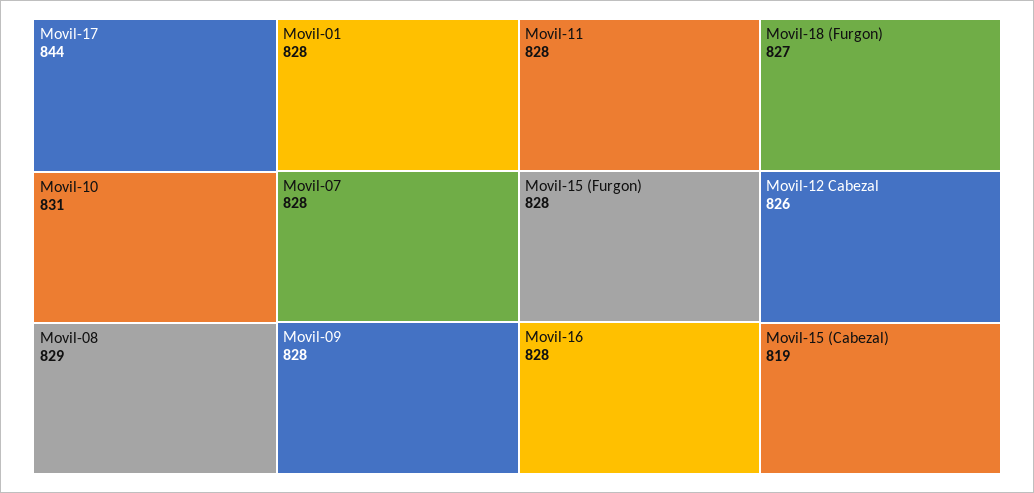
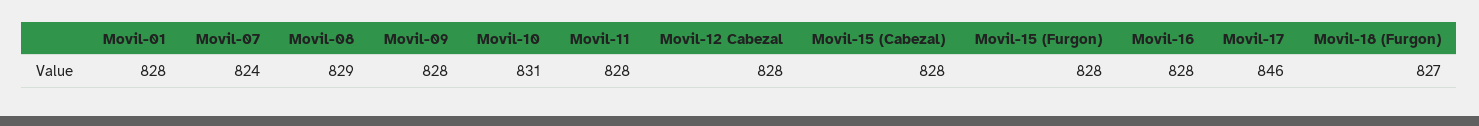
Movil-17: 844 -> 846
Movil-07: 828 -> 824
Movil-12 Cabezal: 826 -> 828
Movil-15 (Cabezal): 819 -> 828

